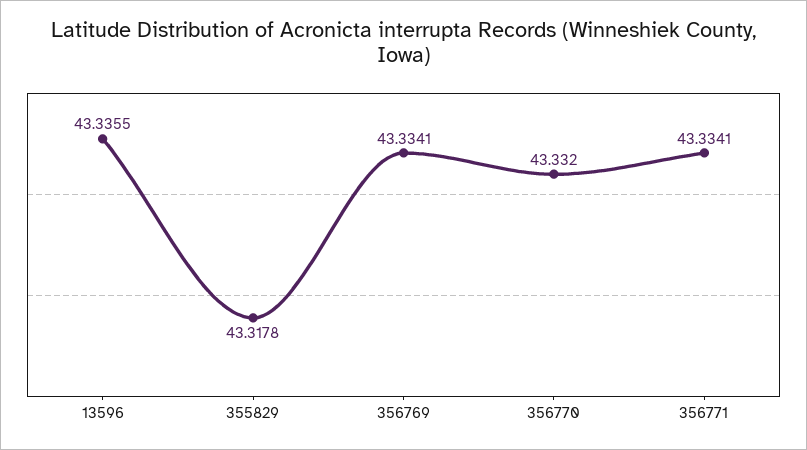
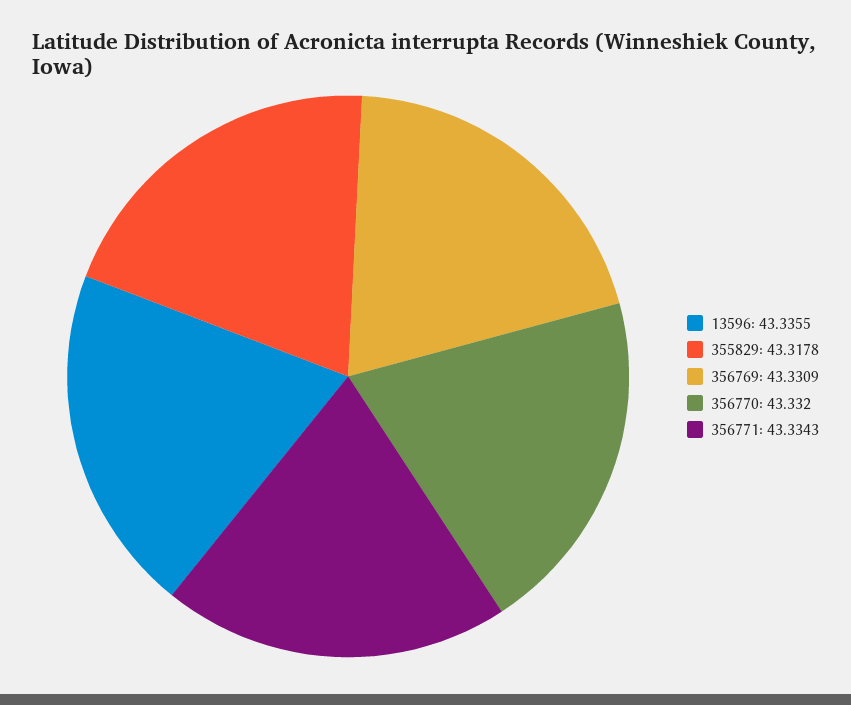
356769: 43.3341 -> 43.3309
356771: 43.3341 -> 43.3343

